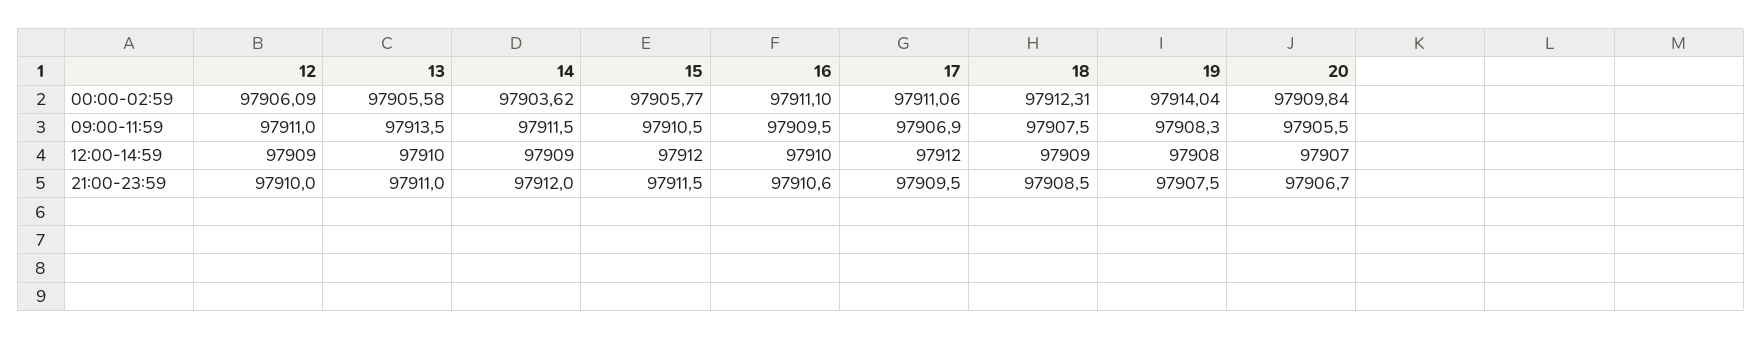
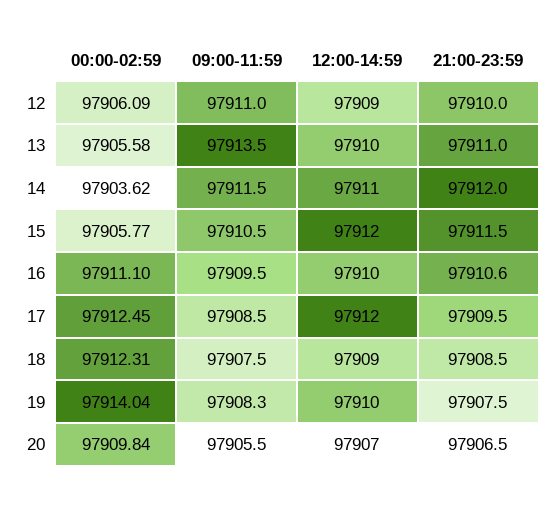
17, 00:00-02:59: 97911.06 -> 97912.45
17, 09:00-11:59: 97906.9 -> 97908.5
14, 12:00-14:59: 97909 -> 97911
19, 12:00-14:59: 97908 -> 97910
20, 21:00-23:59: 97906.7 -> 97906.5

